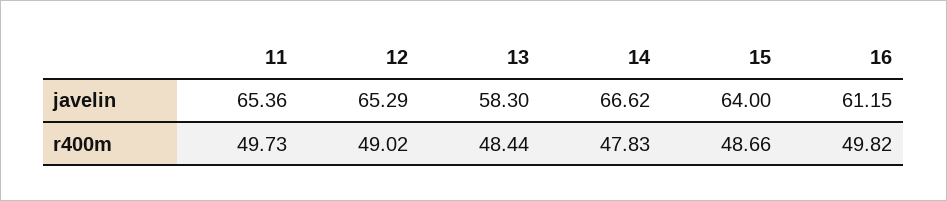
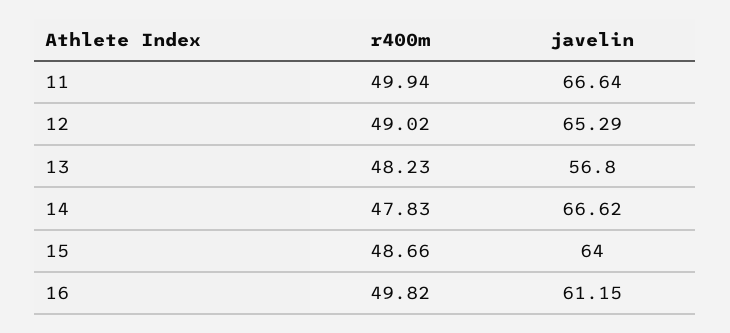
11, javelin: 65.36 -> 66.64
13, javelin: 58.3 -> 56.8
11, r400m: 49.73 -> 49.94
13, r400m: 48.44 -> 48.23

